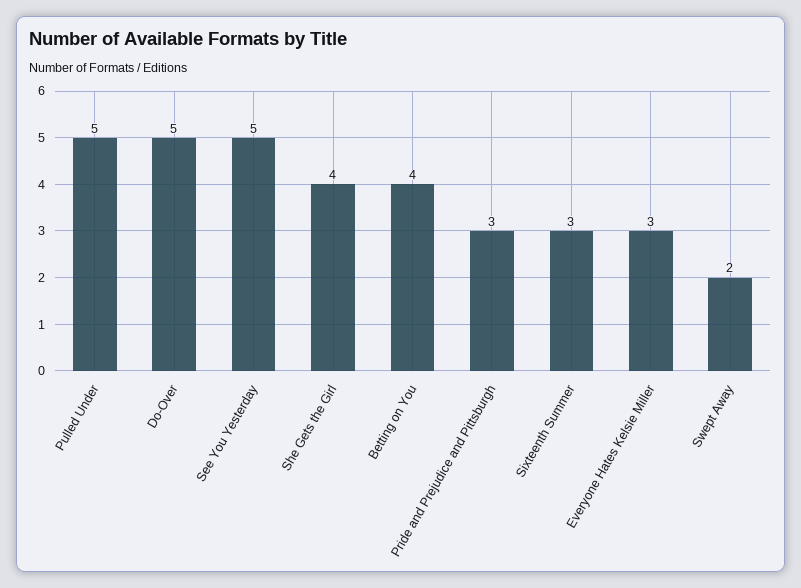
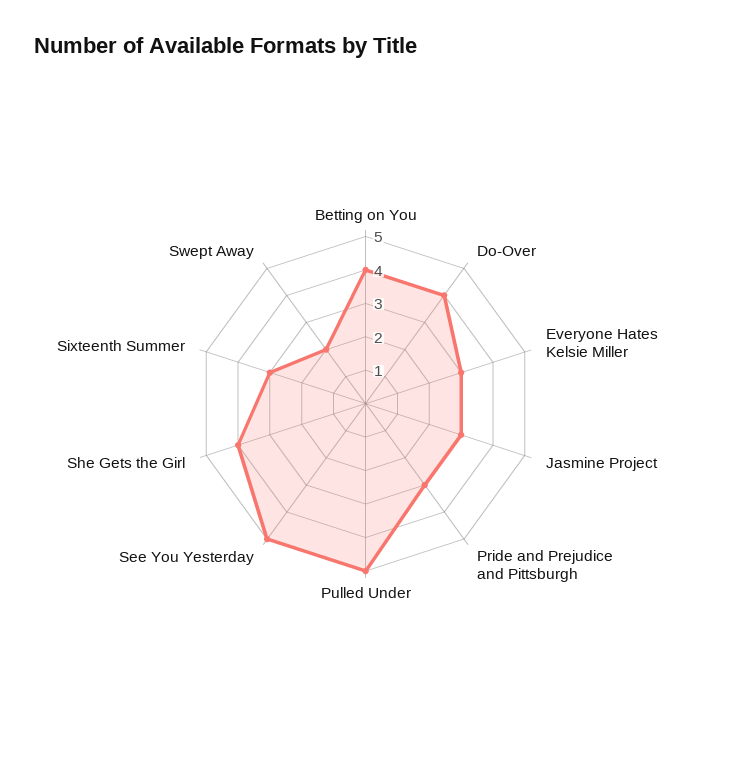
Do-Over: 5 -> 4
Jasmine Project: none -> 3

